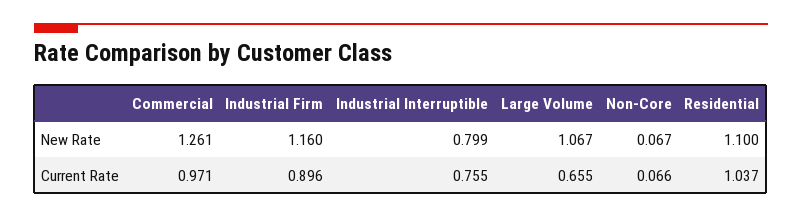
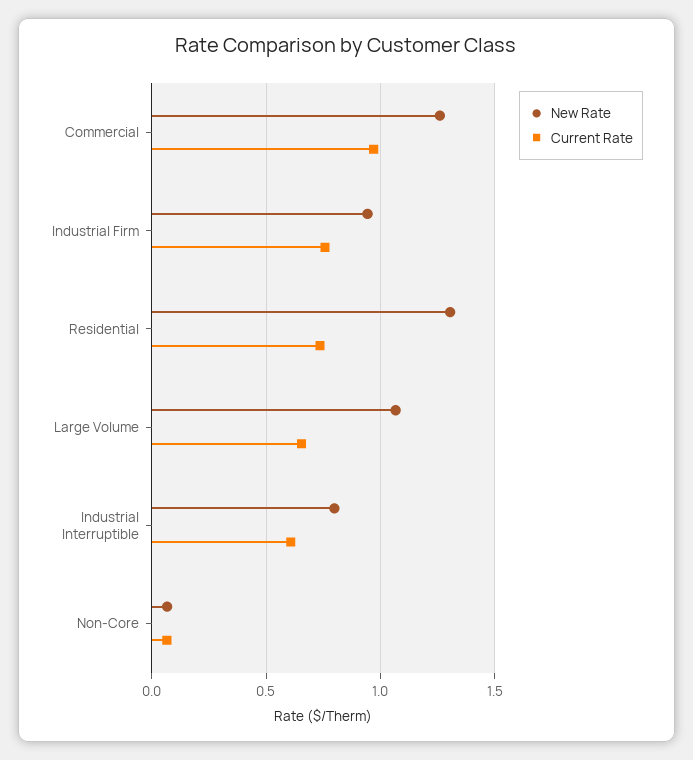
New Rate, Industrial Firm: 1.16 -> 0.95
New Rate, Residential: 1.1 -> 1.3
Current Rate, Industrial Firm: 0.896 -> 0.75
Current Rate, Industrial Interruptible: 0.755 -> 0.6
Current Rate, Residential: 1.037 -> 0.75

